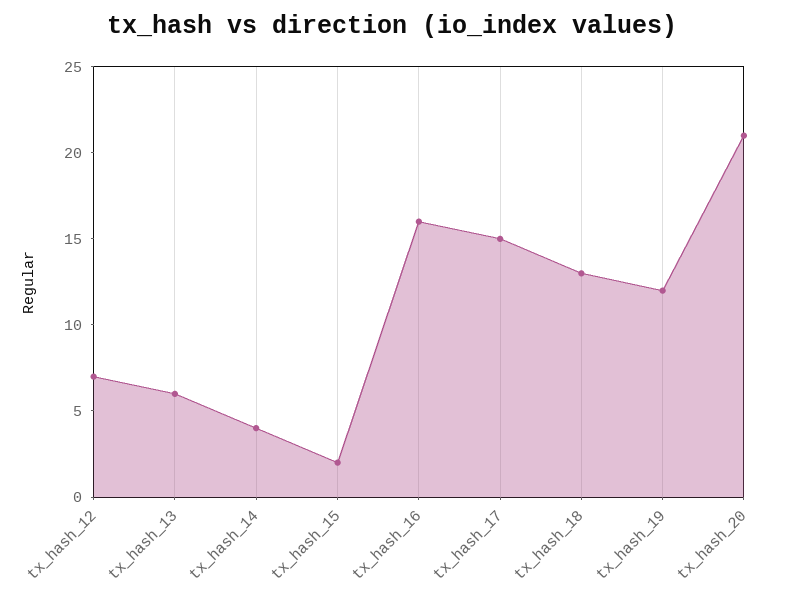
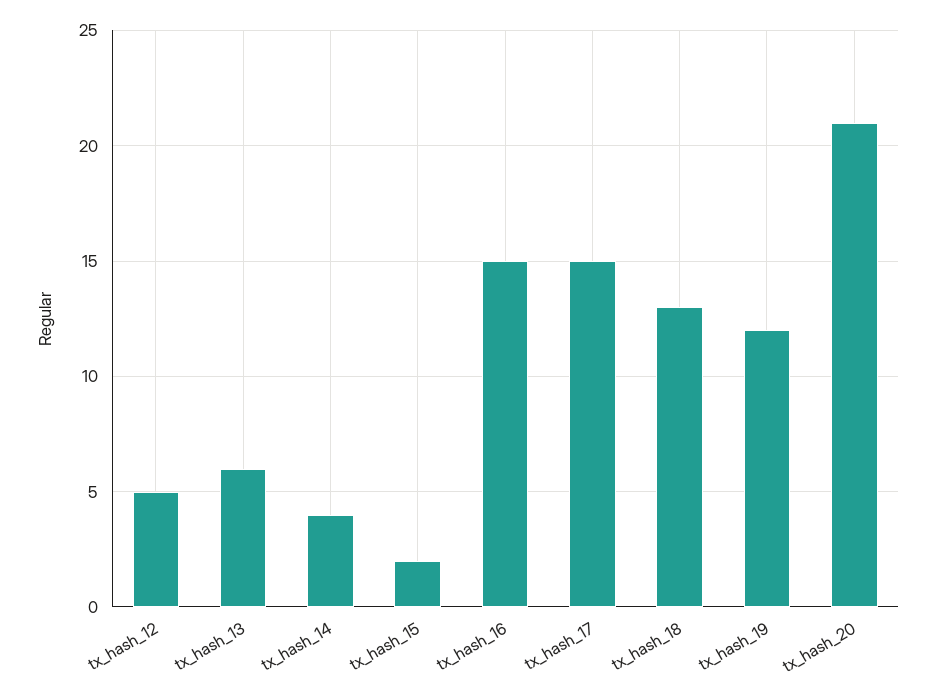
tx_hash_12: 7 -> 5
tx_hash_16: 16 -> 15

